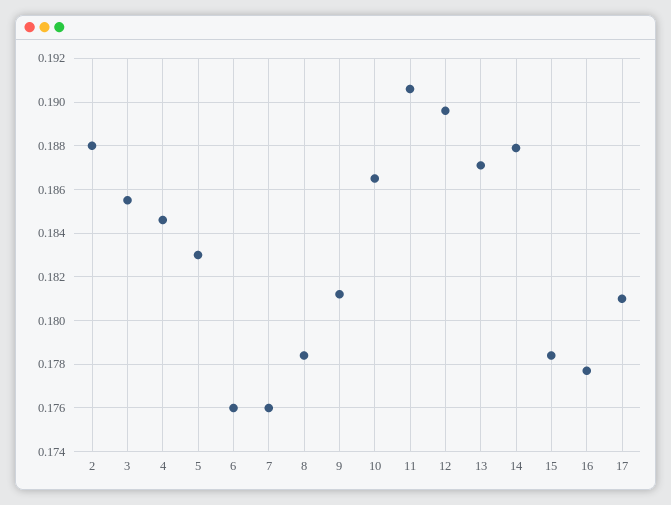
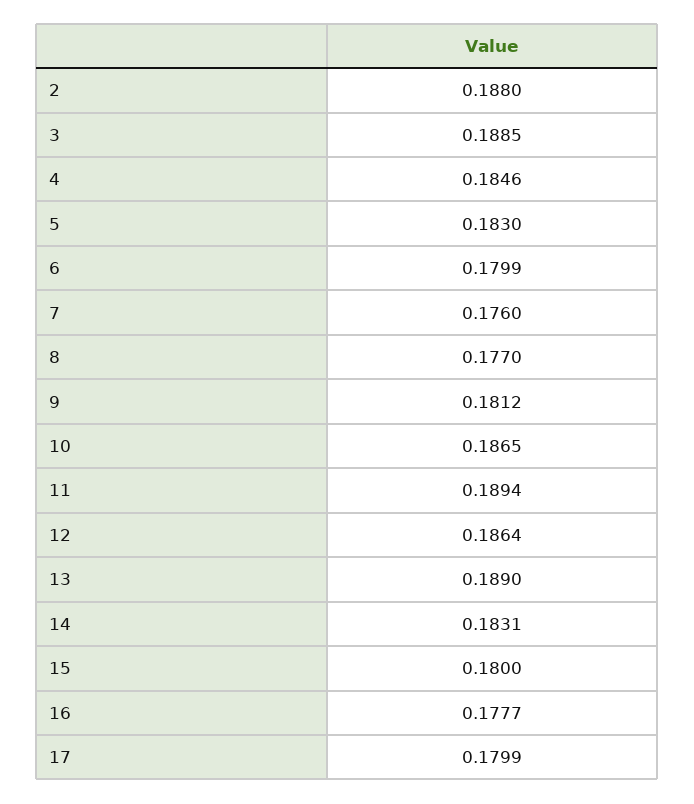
3: 0.1855 -> 0.1885
6: 0.176 -> 0.1799
8: 0.1785 -> 0.177
11: 0.1905 -> 0.1894
12: 0.1895 -> 0.1864
13: 0.187 -> 0.189
14: 0.188 -> 0.1831
15: 0.1785 -> 0.18
17: 0.181 -> 0.1799

